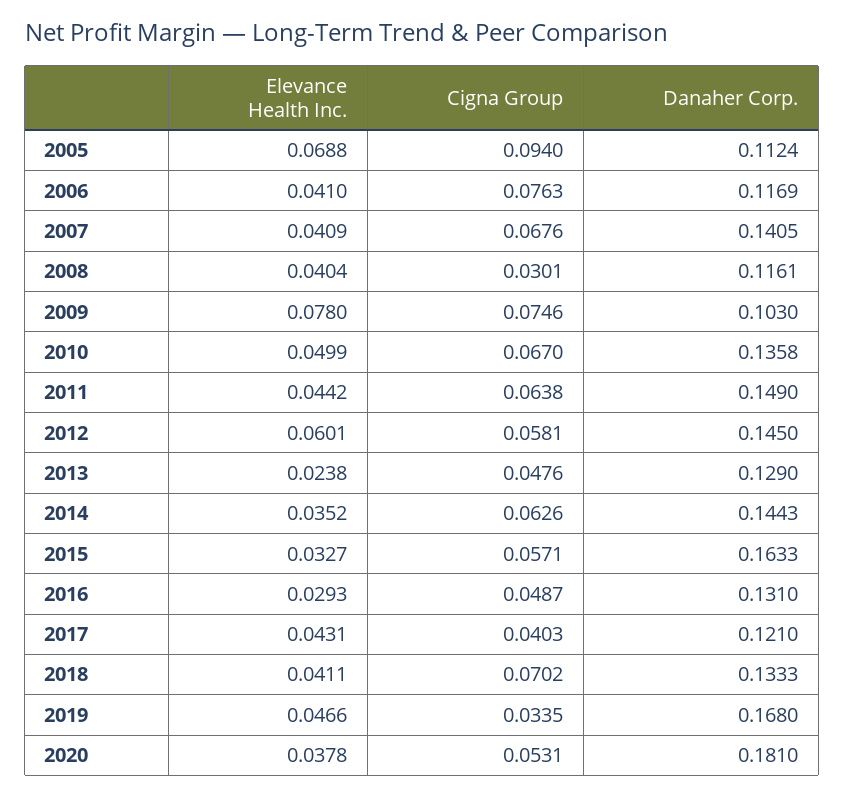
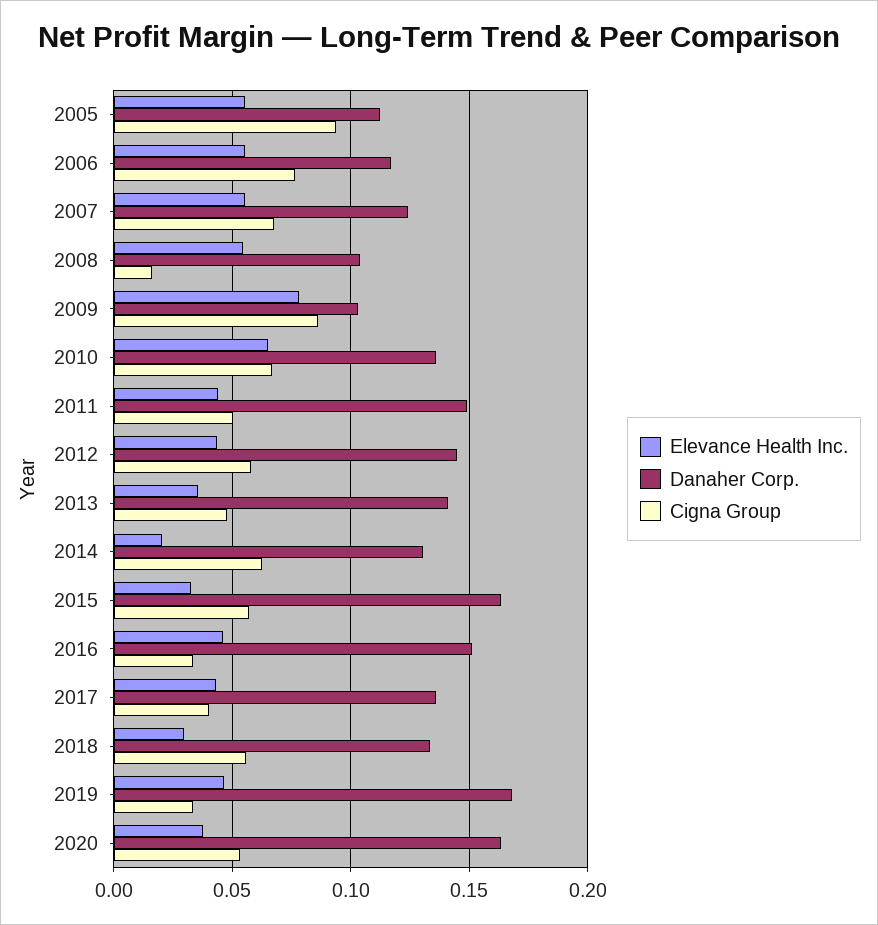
Elevance Health Inc., 2005: 0.0688 -> 0.055
Elevance Health Inc., 2006: 0.041 -> 0.055
Elevance Health Inc., 2007: 0.0409 -> 0.055
Danaher Corp., 2007: 0.1405 -> 0.125
Elevance Health Inc., 2008: 0.0404 -> 0.055
Cigna Group, 2008: 0.0301 -> 0.015
Danaher Corp., 2008: 0.1161 -> 0.105
Cigna Group, 2009: 0.0746 -> 0.085
Elevance Health Inc., 2010: 0.0499 -> 0.065
Cigna Group, 2011: 0.0638 -> 0.05
Elevance Health Inc., 2012: 0.0601 -> 0.045
Elevance Health Inc., 2013: 0.0238 -> 0.035
Danaher Corp., 2013: 0.129 -> 0.14
Elevance Health Inc., 2014: 0.0352 -> 0.02
Danaher Corp., 2014: 0.1443 -> 0.13
Elevance Health Inc., 2016: 0.0293 -> 0.045
Cigna Group, 2016: 0.0487 -> 0.035
Danaher Corp., 2016: 0.131 -> 0.15
Danaher Corp., 2017: 0.121 -> 0.135
Elevance Health Inc., 2018: 0.0411 -> 0.03
Cigna Group, 2018: 0.0702 -> 0.055
Danaher Corp., 2020: 0.181 -> 0.165

